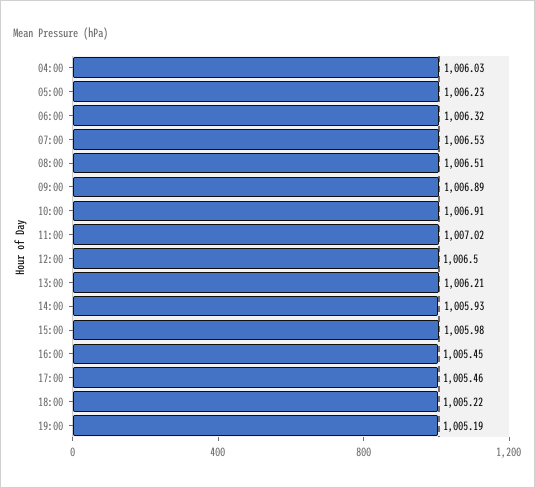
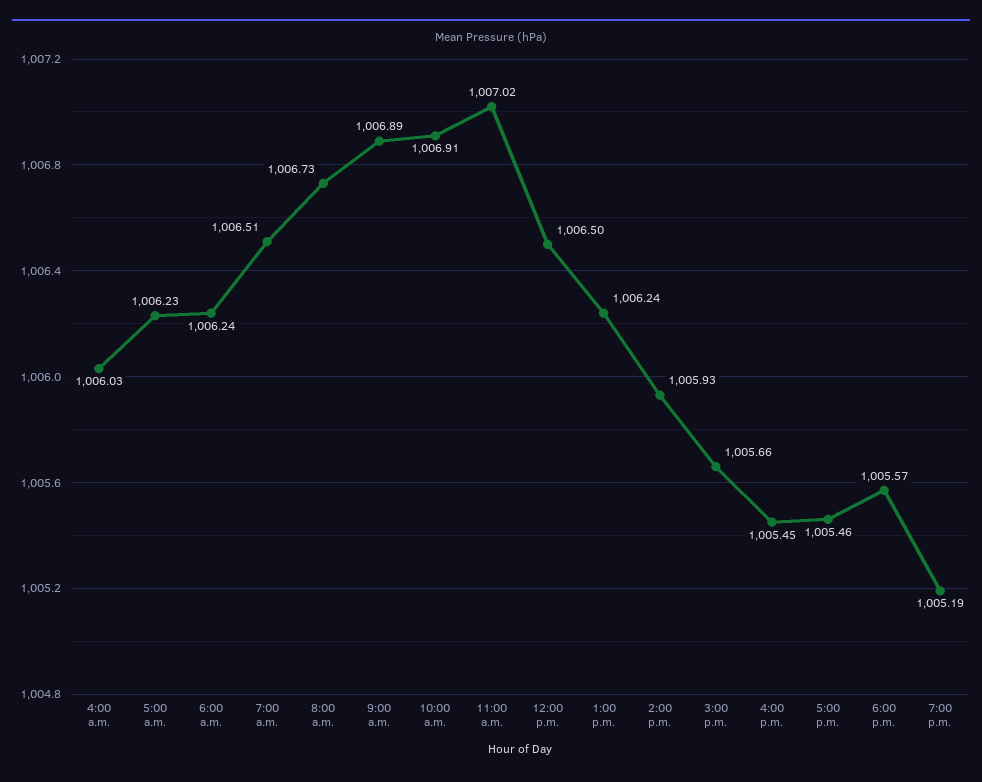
06:00: 1006.32 -> 1006.24
07:00: 1006.53 -> 1006.51
08:00: 1006.51 -> 1006.73
13:00: 1006.21 -> 1006.24
15:00: 1005.98 -> 1005.66
18:00: 1005.22 -> 1005.57

